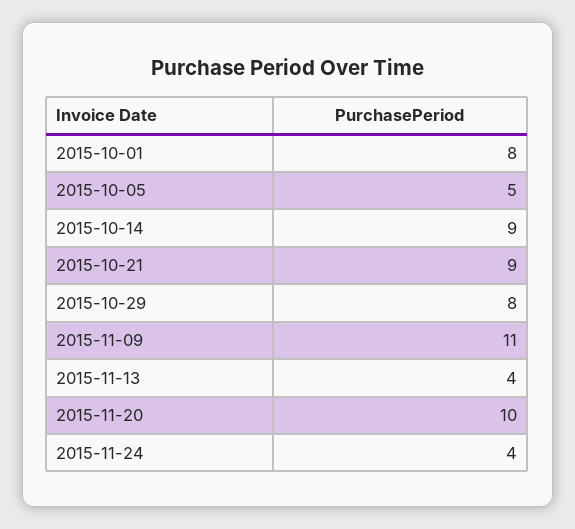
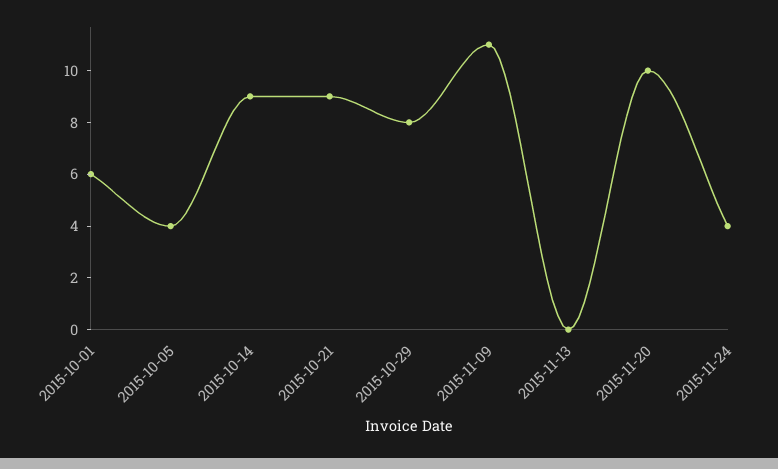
2015-10-01: 8 -> 6
2015-10-05: 5 -> 4
2015-11-13: 4 -> 0

